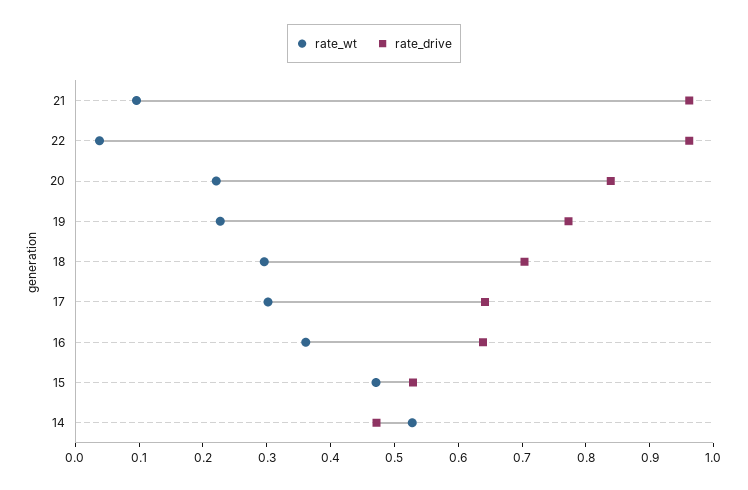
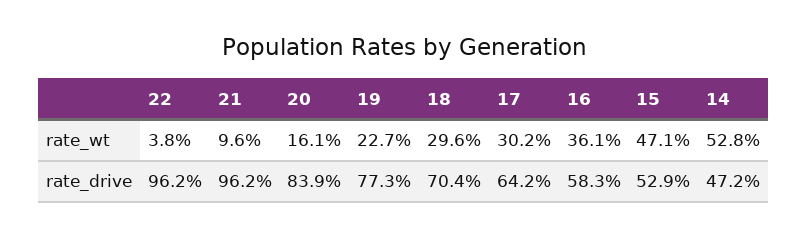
rate_wt, 20: 0.22 -> 0.161
rate_drive, 16: 0.64 -> 0.583

